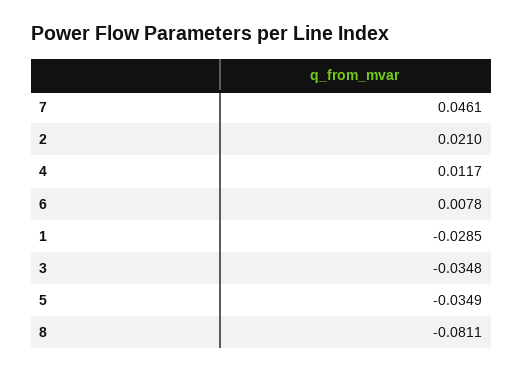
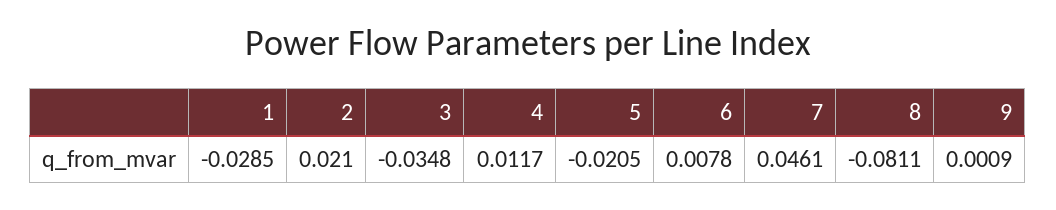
5: -0.0349 -> -0.0205
9: none -> 0.0009

